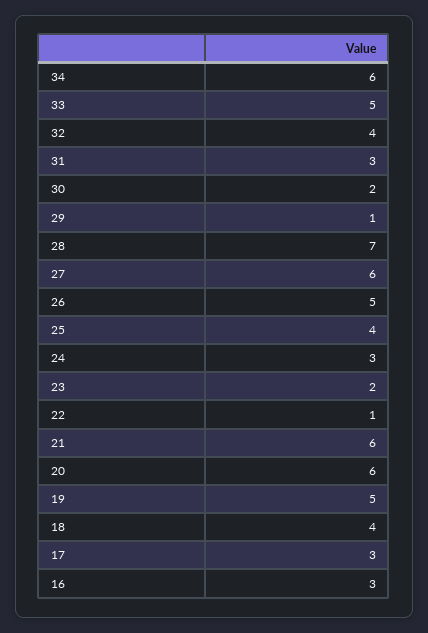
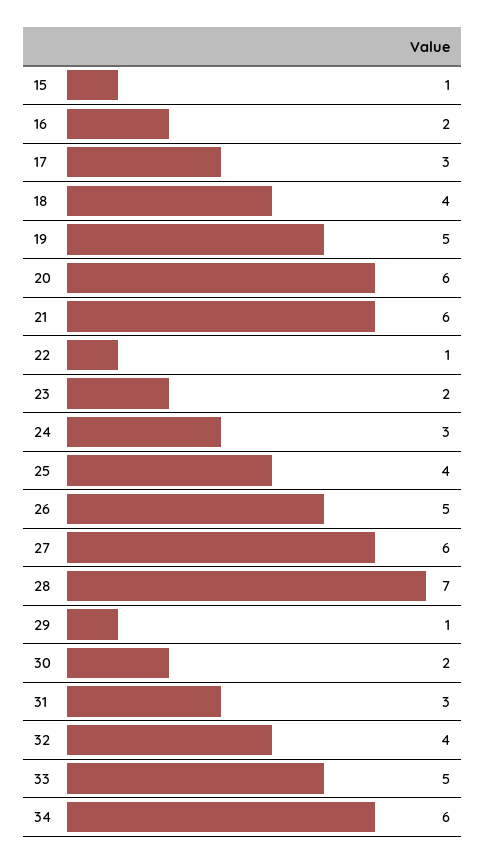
16: 3 -> 2
15: none -> 1

